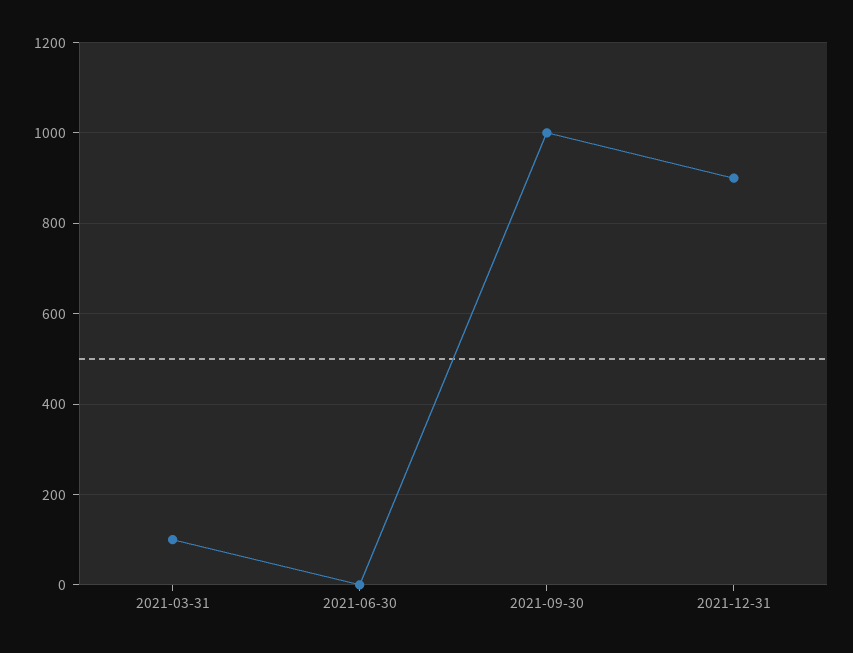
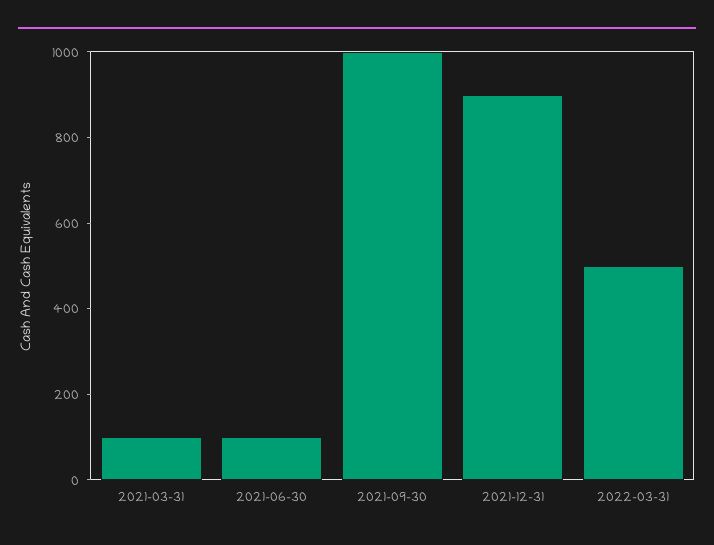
2021-06-30: 0 -> 100
2022-03-31: none -> 500

